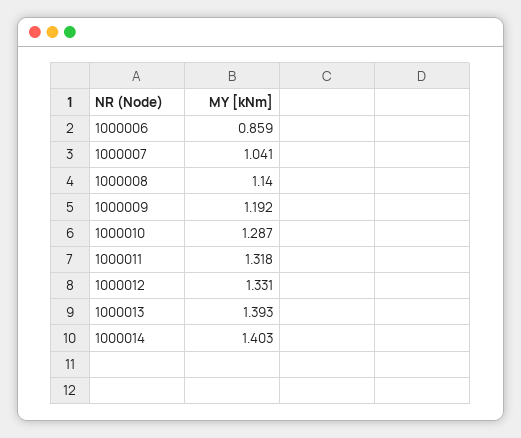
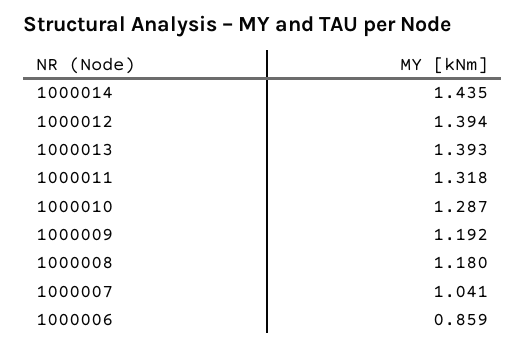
1000008: 1.14 -> 1.18
1000012: 1.331 -> 1.394
1000014: 1.403 -> 1.435

